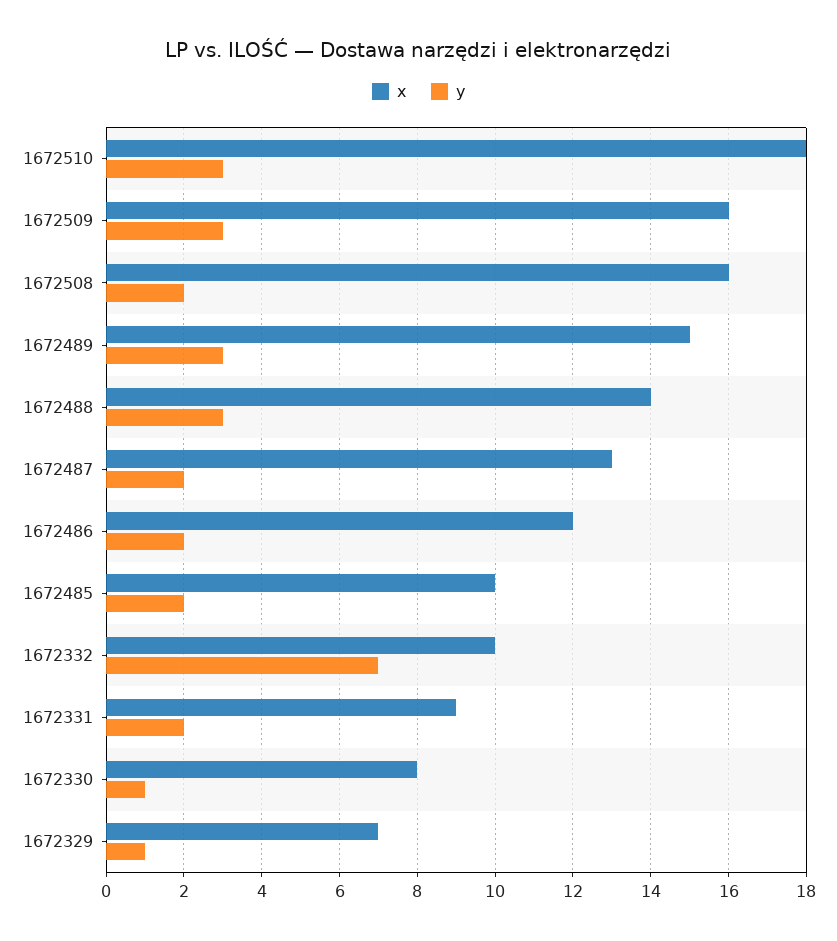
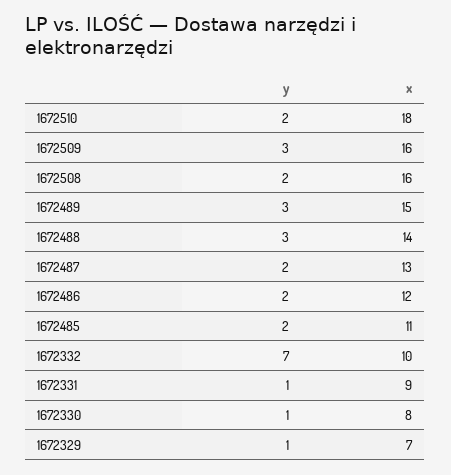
y, 1672510: 3 -> 2
x, 1672485: 10 -> 11
y, 1672331: 2 -> 1

